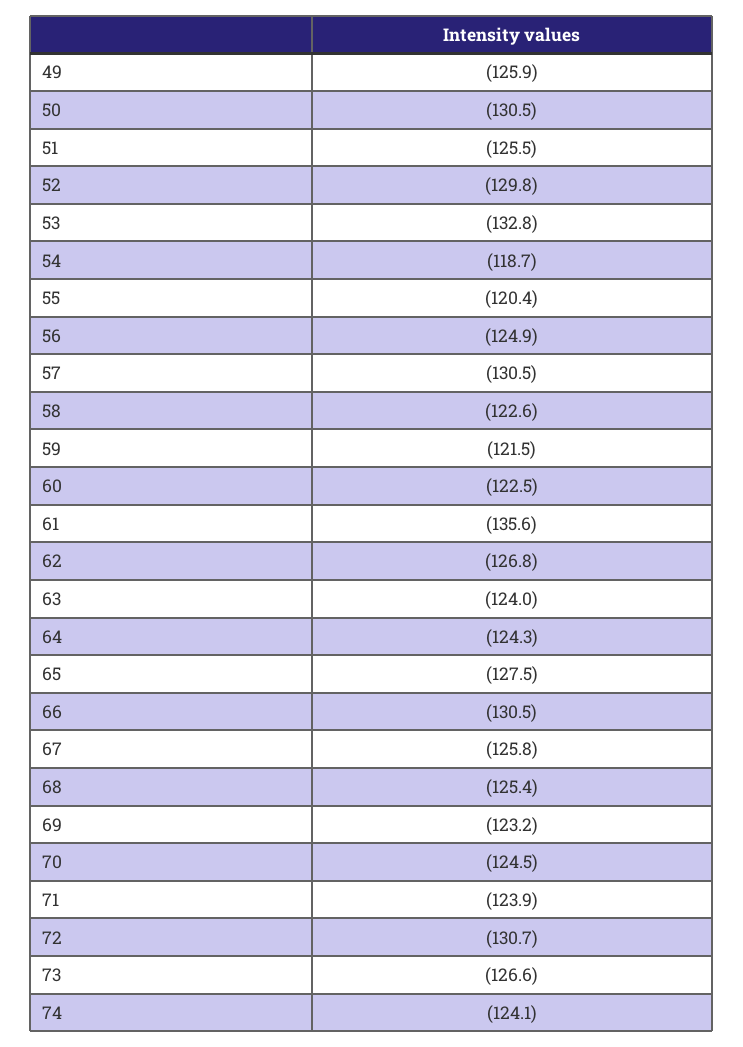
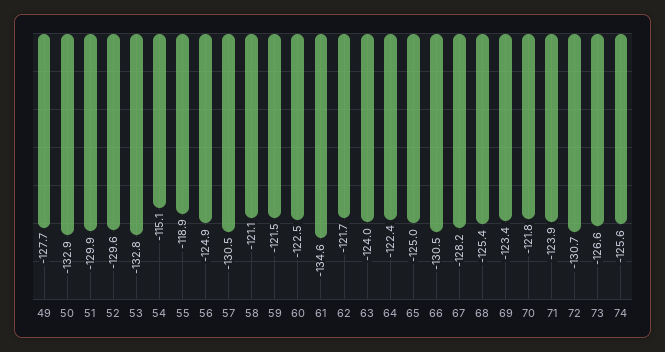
49: -125.9 -> -127.7
50: -130.5 -> -132.9
51: -125.5 -> -129.9
52: -129.8 -> -129.6
54: -118.7 -> -115.1
55: -120.4 -> -118.9
58: -122.6 -> -121.1
61: -135.6 -> -134.6
62: -126.8 -> -121.7
64: -124.3 -> -122.4
65: -127.5 -> -125
67: -125.8 -> -128.2
69: -123.2 -> -123.4
70: -124.5 -> -121.8
74: -124.1 -> -125.6

